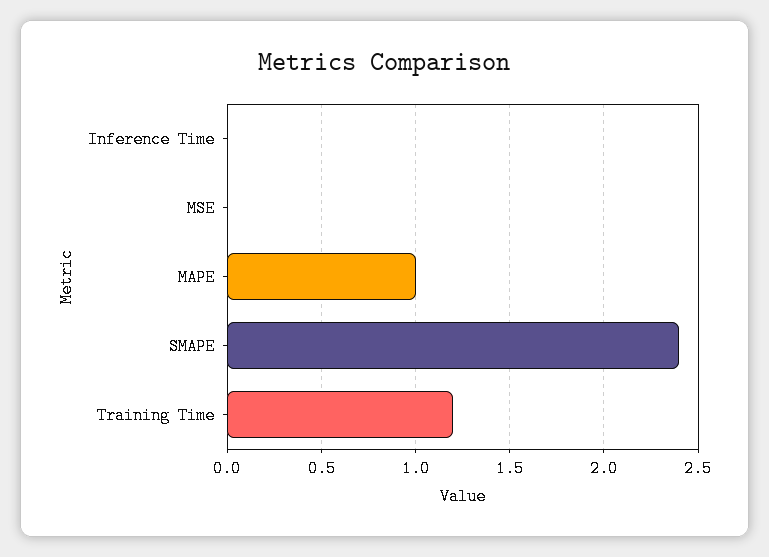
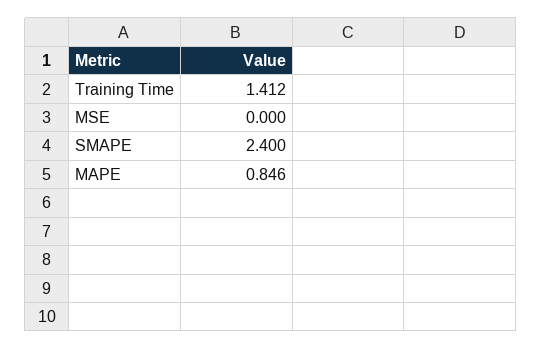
Inference Time: 0 -> none
MAPE: 1 -> 0.846
Training Time: 1.2 -> 1.412

